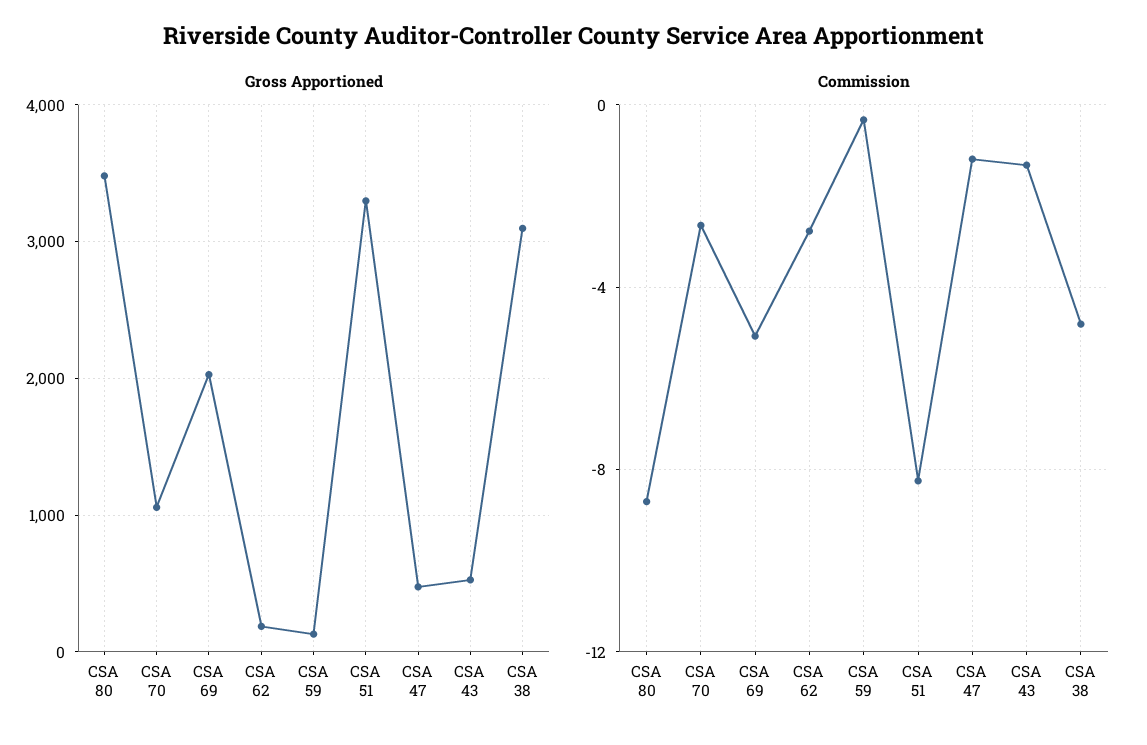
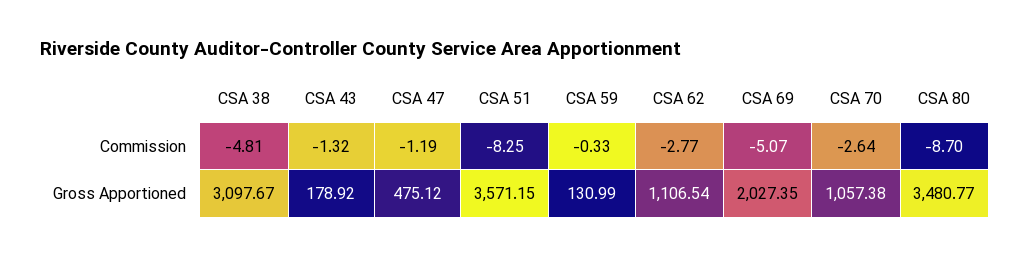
Gross Apportioned, CSA 62: 200 -> 1106.54
Gross Apportioned, CSA 51: 3300 -> 3571.15
Gross Apportioned, CSA 43: 500 -> 178.92

